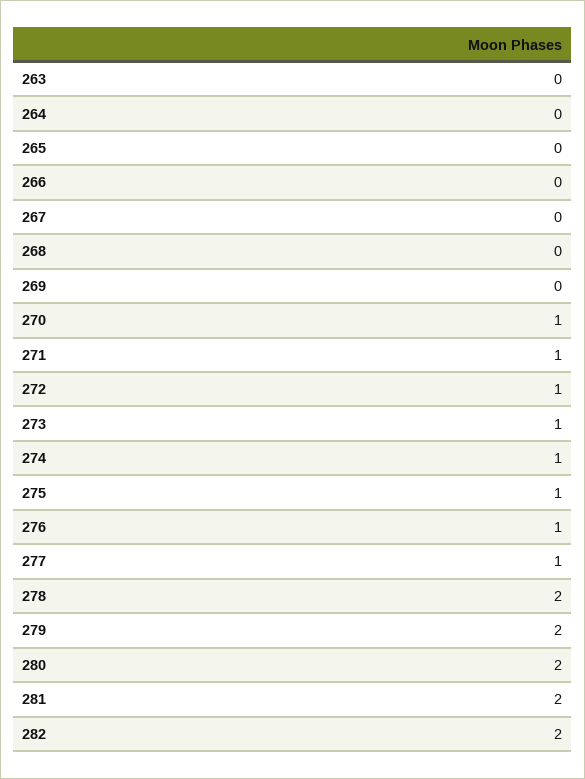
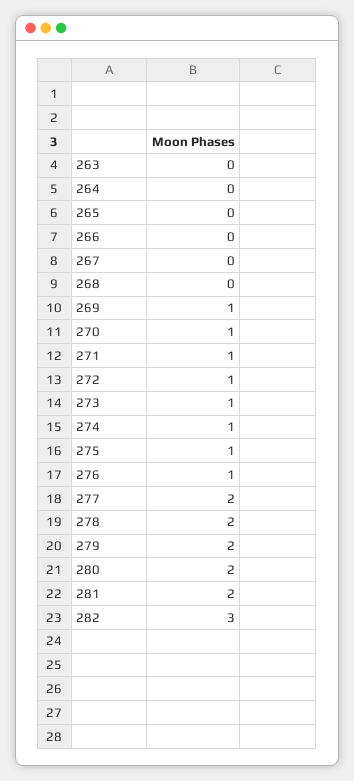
269: 0 -> 1
277: 1 -> 2
282: 2 -> 3

